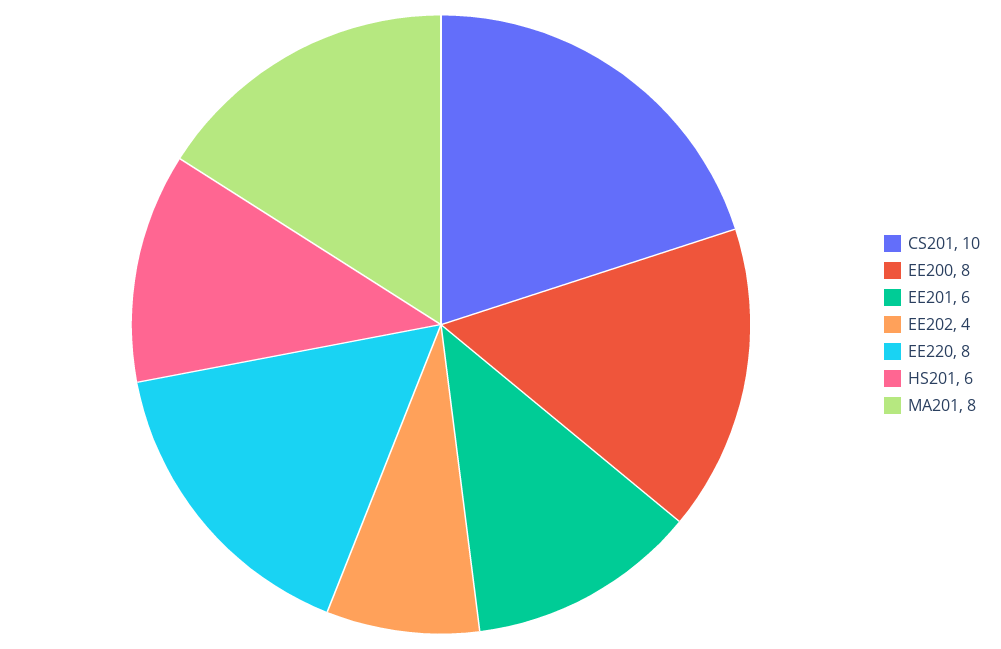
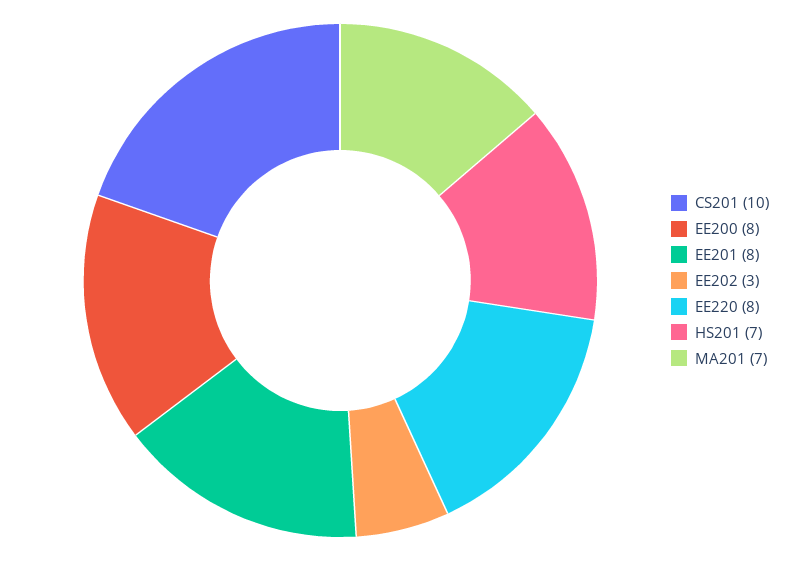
EE201: 6 -> 8
EE202: 4 -> 3
HS201: 6 -> 7
MA201: 8 -> 7

